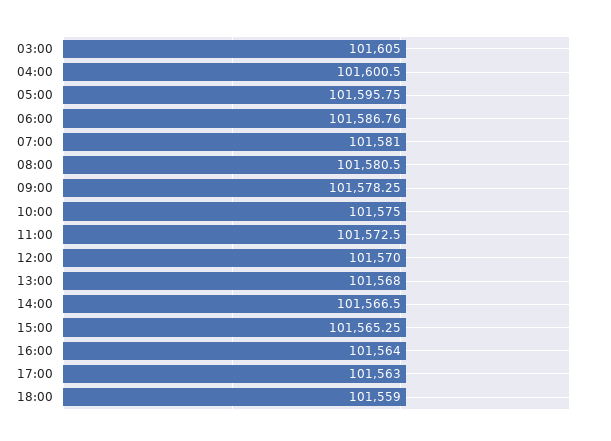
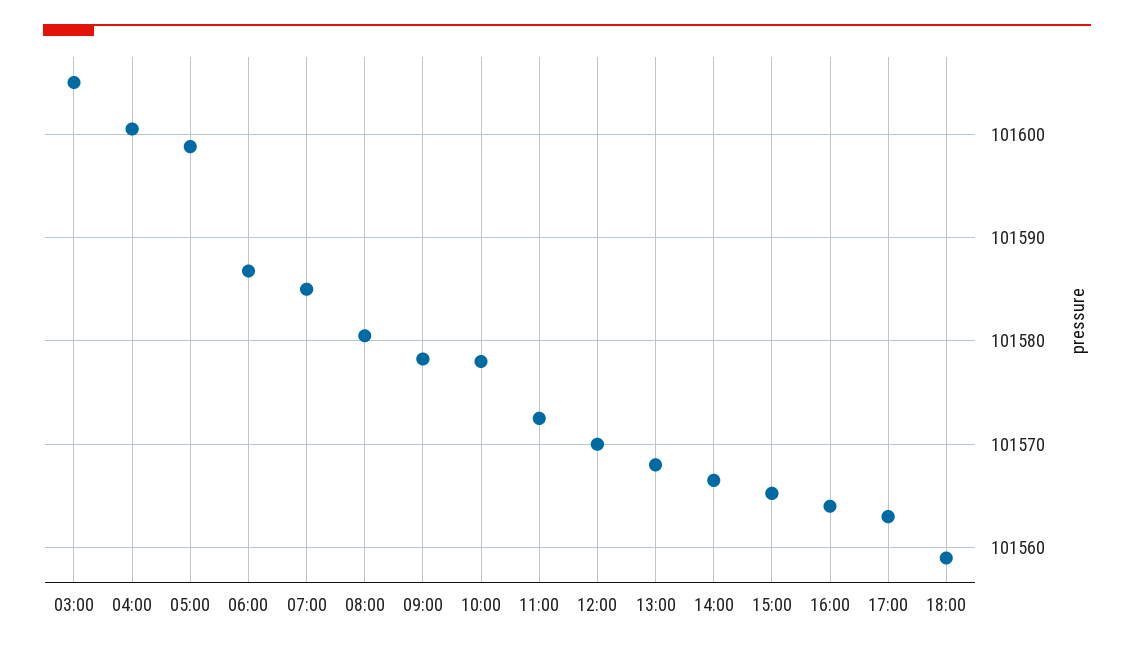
05:00: 101595.75 -> 101599
07:00: 101581 -> 101585
10:00: 101575 -> 101578

